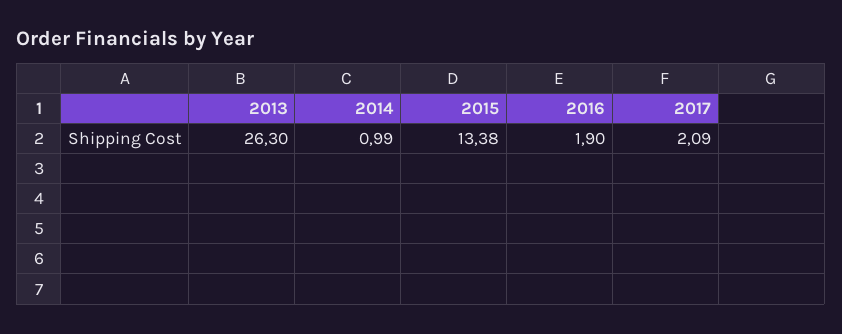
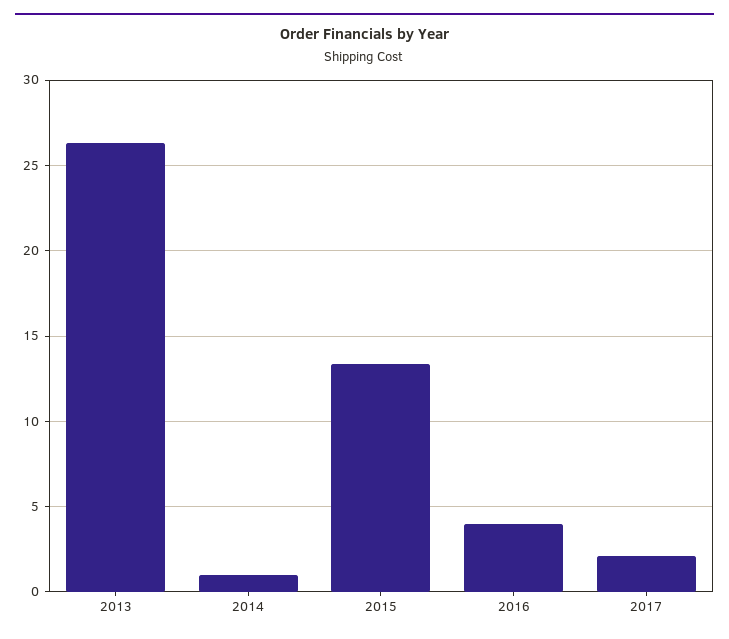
2016: 1.9 -> 4

